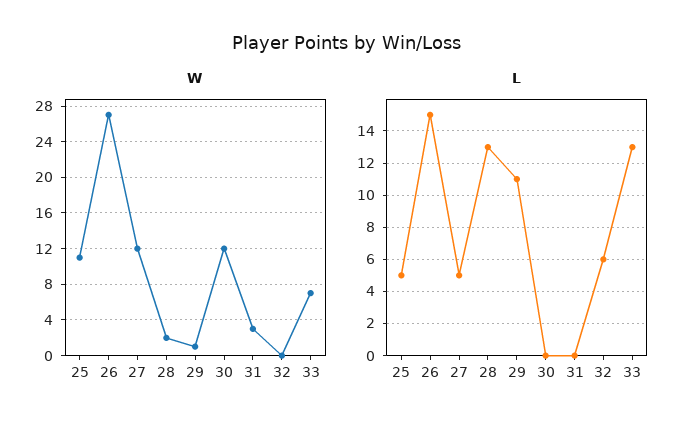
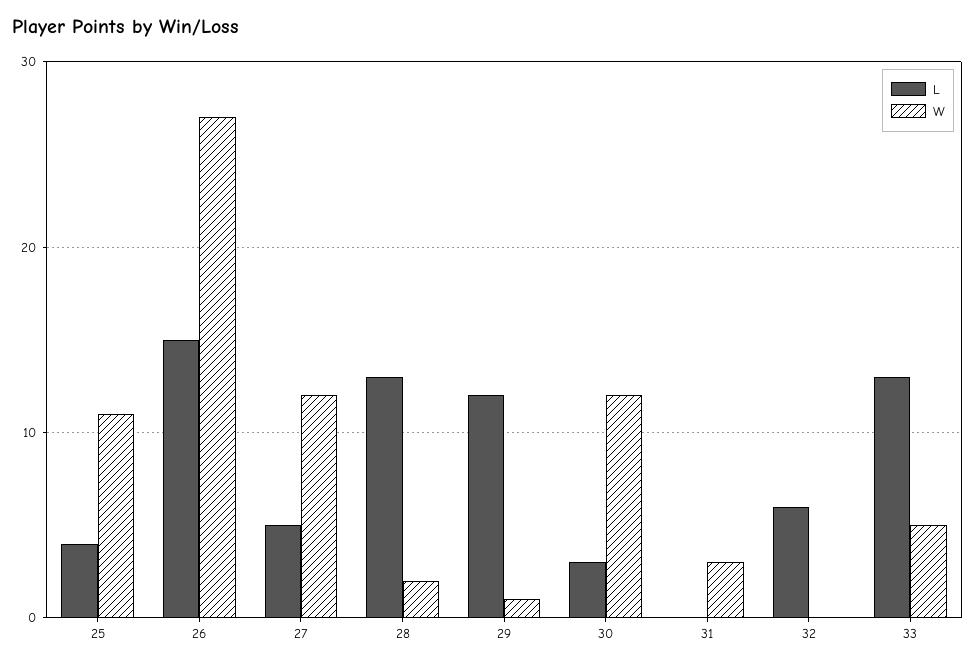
W, 33: 7 -> 5
L, 25: 5 -> 4
L, 29: 11 -> 12
L, 30: 0 -> 3

